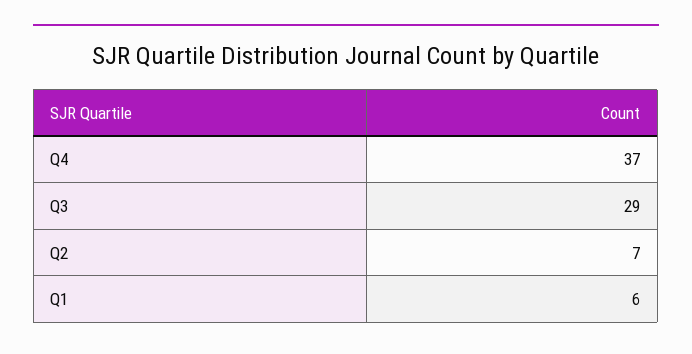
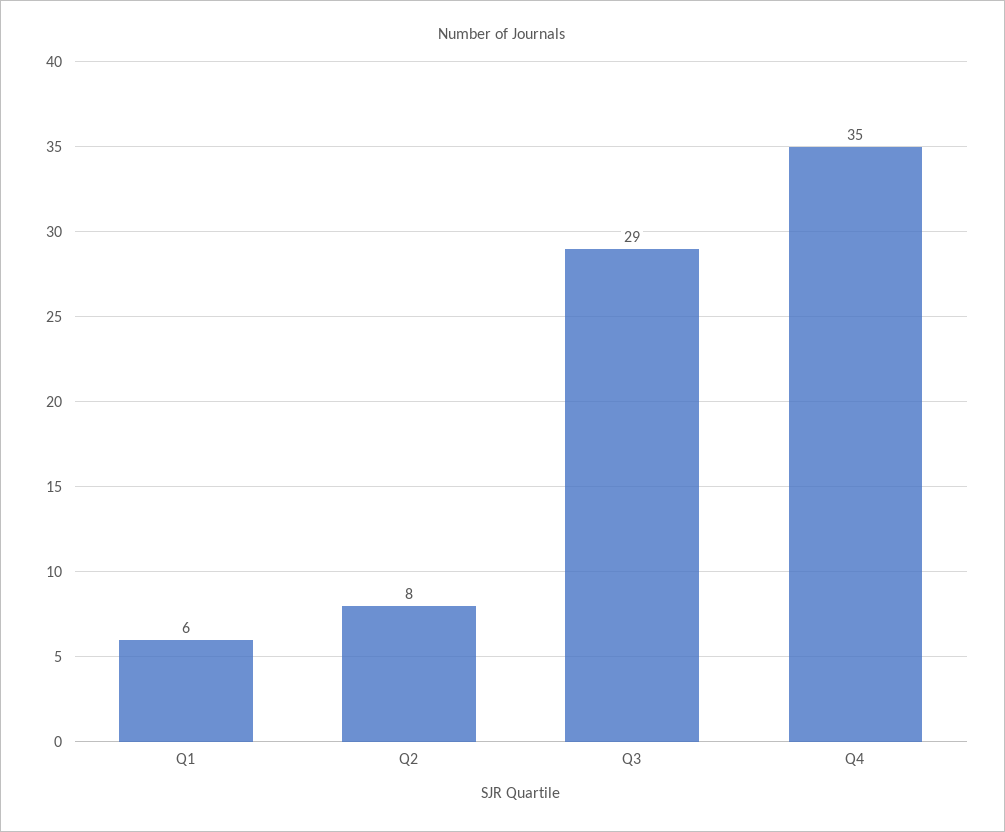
Q4: 37 -> 35
Q2: 7 -> 8

